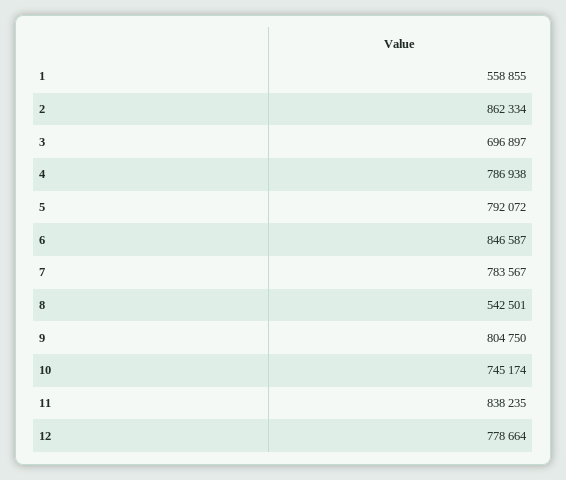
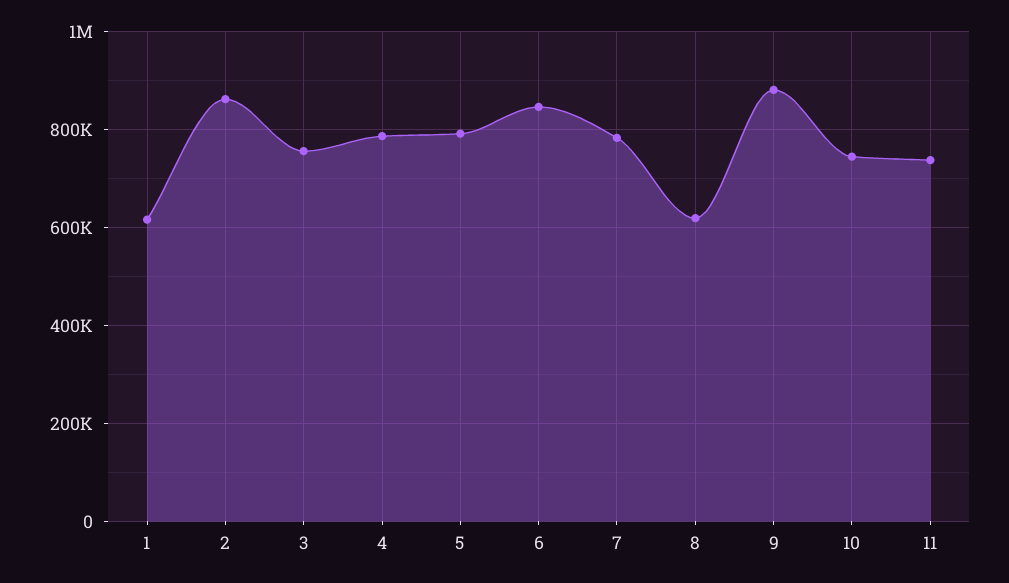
1: 558855 -> 620000
3: 696897 -> 760000
8: 542501 -> 620000
9: 804750 -> 880000
11: 838235 -> 740000
12: 778664 -> none

